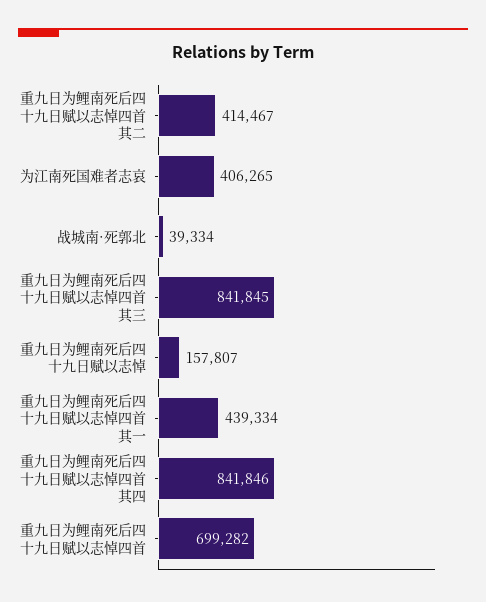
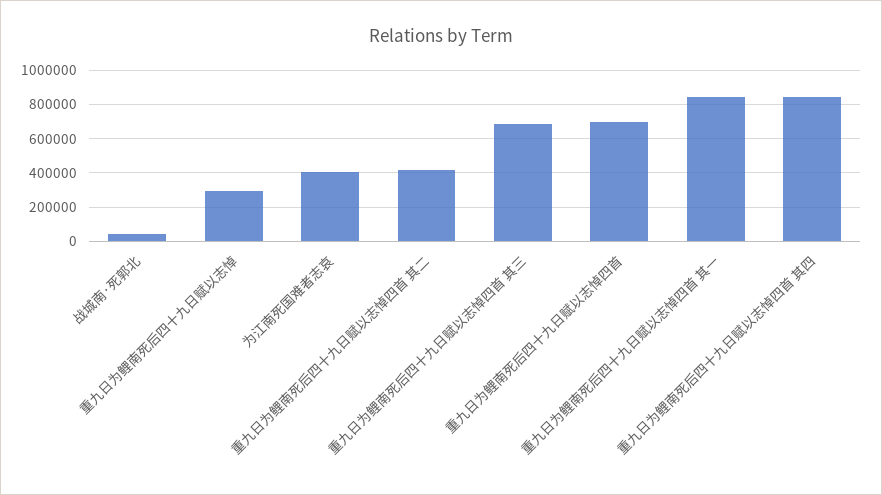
重九日为鲤南死后四十九日赋以志悼四首 其三: 841845 -> 700000
重九日为鲤南死后四十九日赋以志悼: 157807 -> 300000
重九日为鲤南死后四十九日赋以志悼四首 其一: 439334 -> 850000

